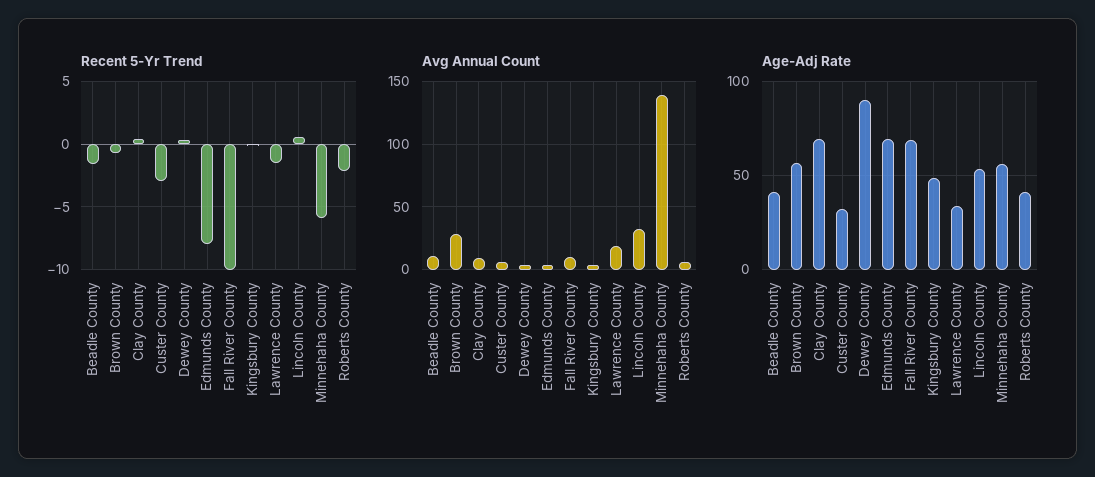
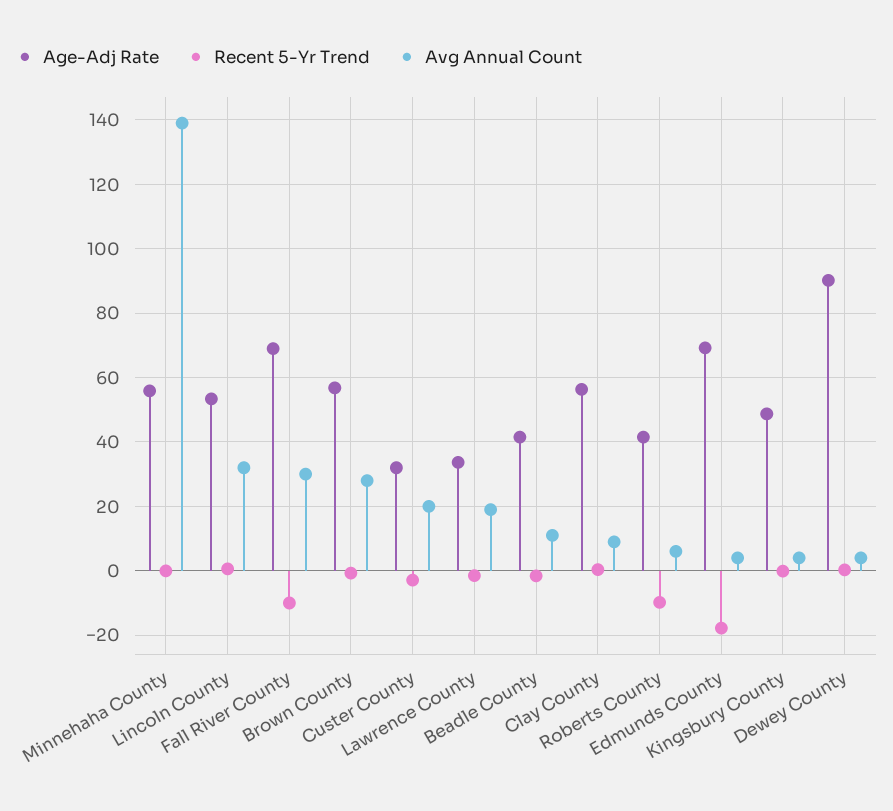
Recent 5-Yr Trend, Edmunds County: -8 -> -18
Recent 5-Yr Trend, Minnehaha County: -6 -> 0
Recent 5-Yr Trend, Roberts County: -2 -> -10
Avg Annual Count, Custer County: 5 -> 20
Avg Annual Count, Fall River County: 10 -> 30
Age-Adj Rate, Clay County: 70 -> 56

